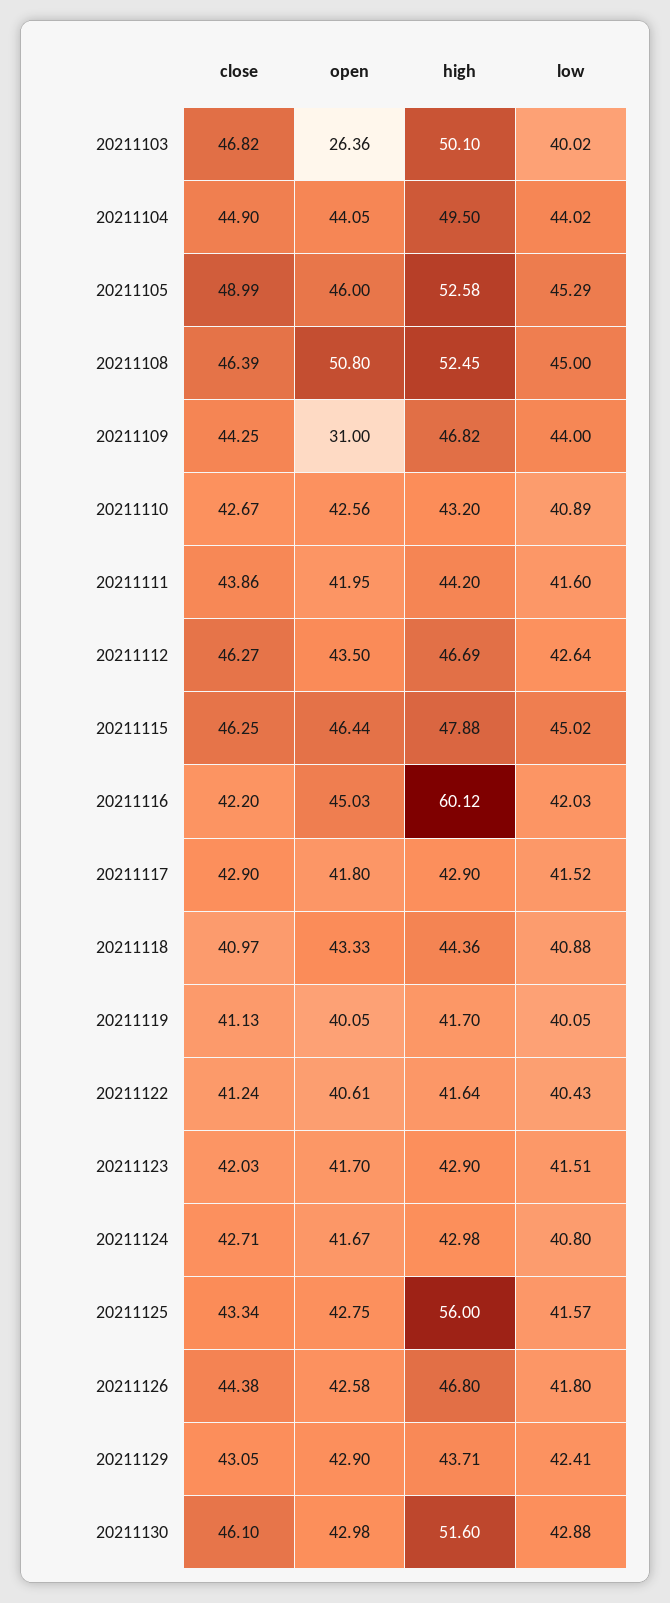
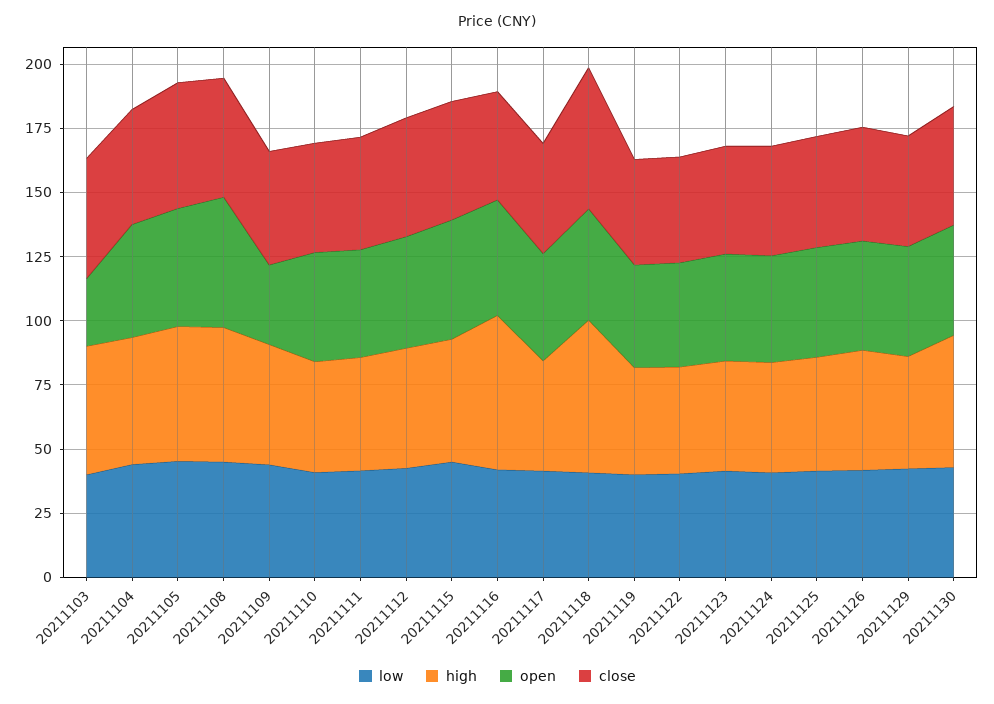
close, 20211118: 40.97 -> 55
high, 20211118: 44.36 -> 60
high, 20211125: 56 -> 45

